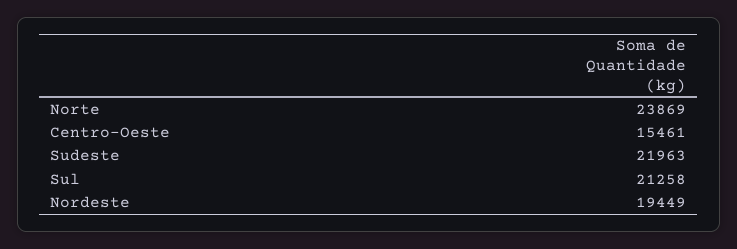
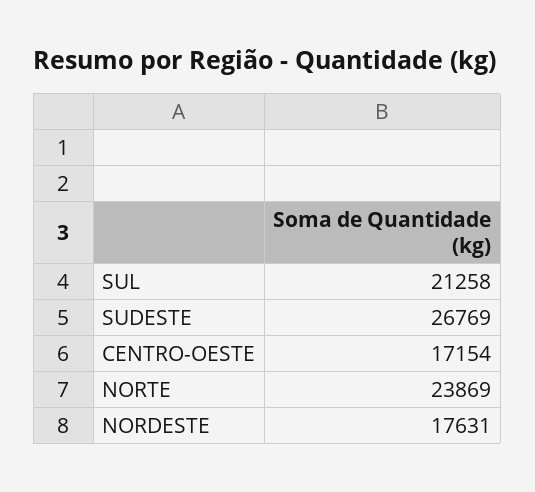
Centro-Oeste: 15461 -> 17154
Sudeste: 21963 -> 26769
Nordeste: 19449 -> 17631

